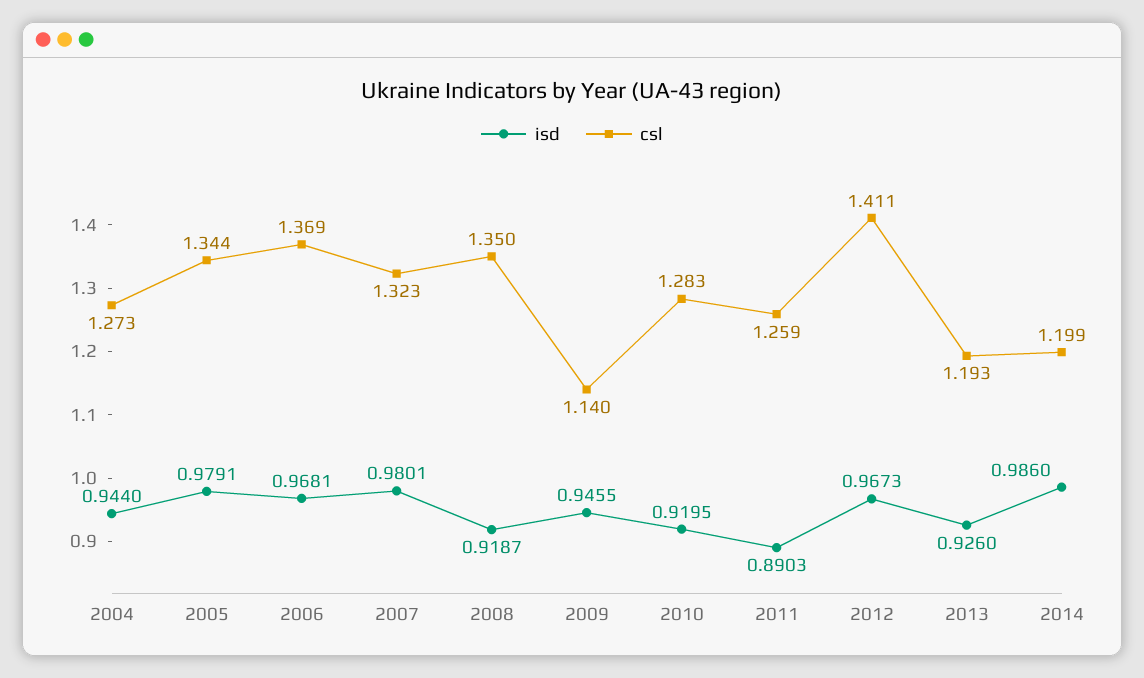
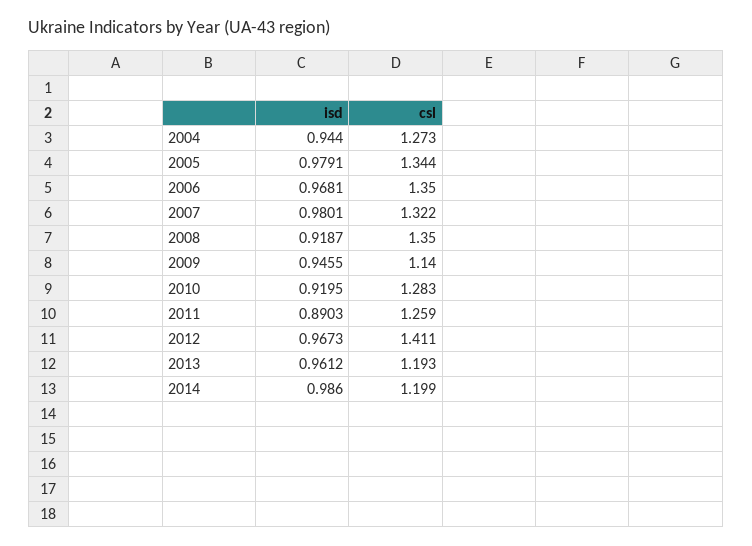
csl, 2006: 1.369 -> 1.35
csl, 2007: 1.323 -> 1.322
isd, 2013: 0.926 -> 0.9612

